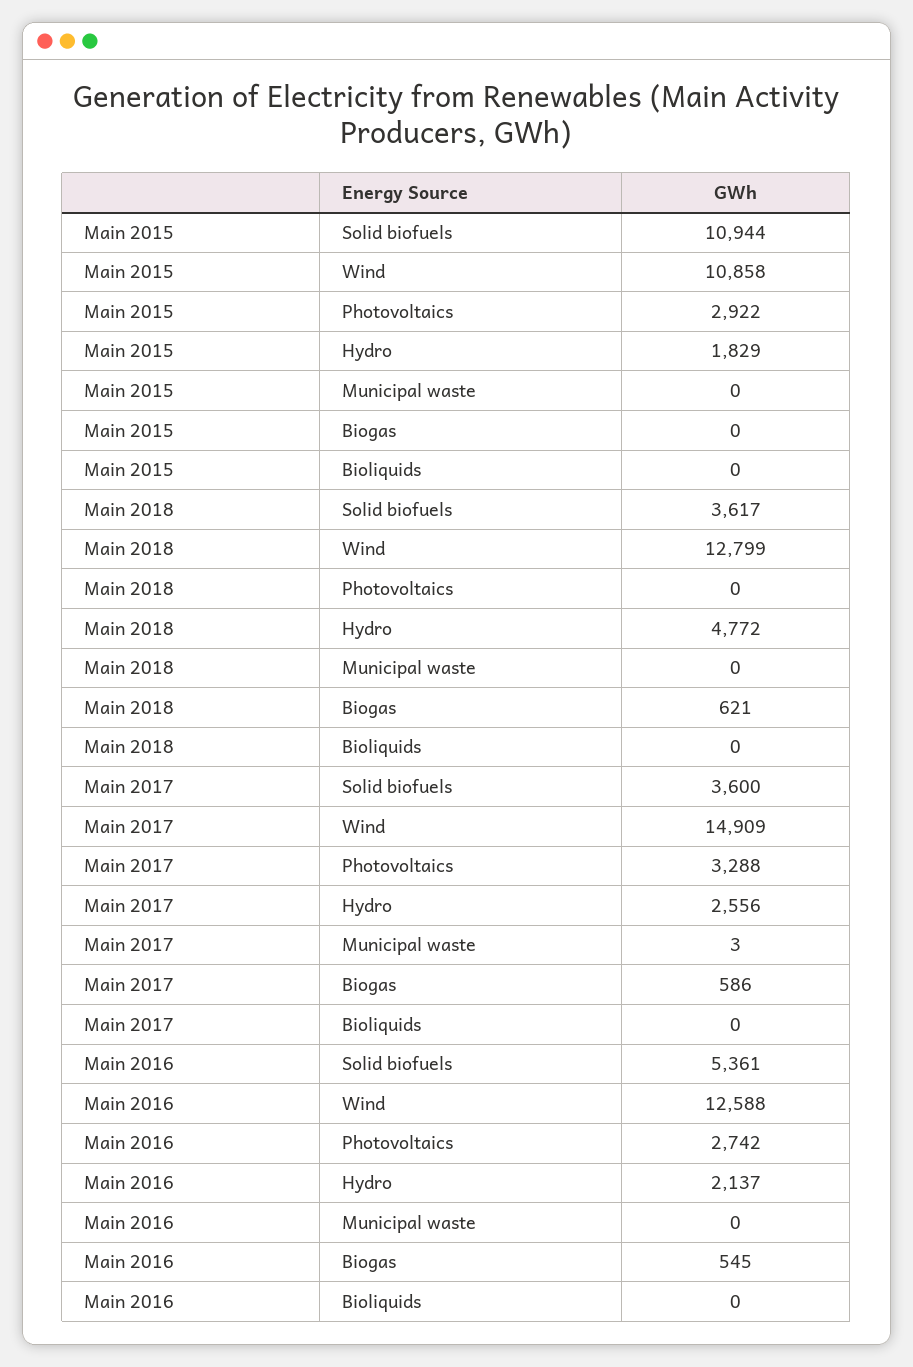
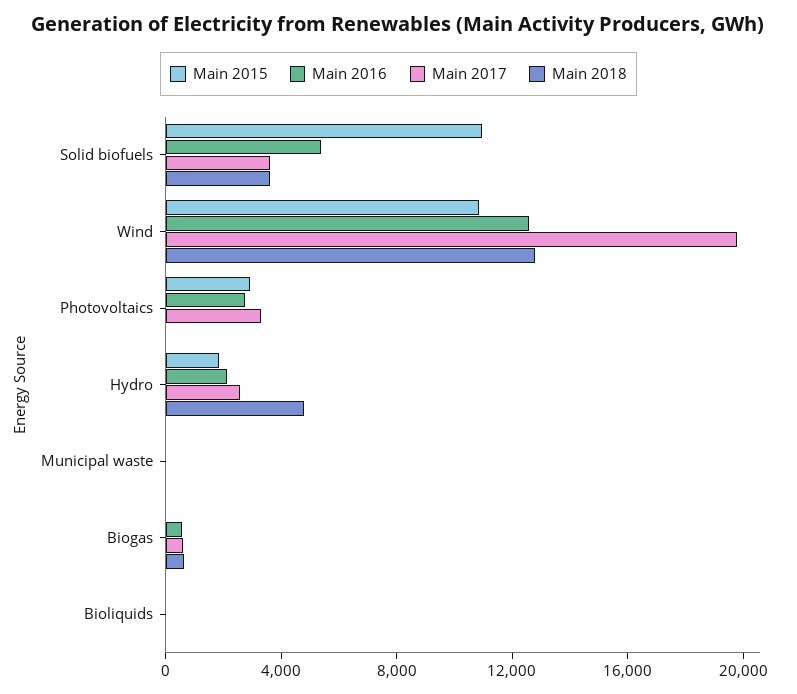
Main 2017, Wind: 14909 -> 20000

